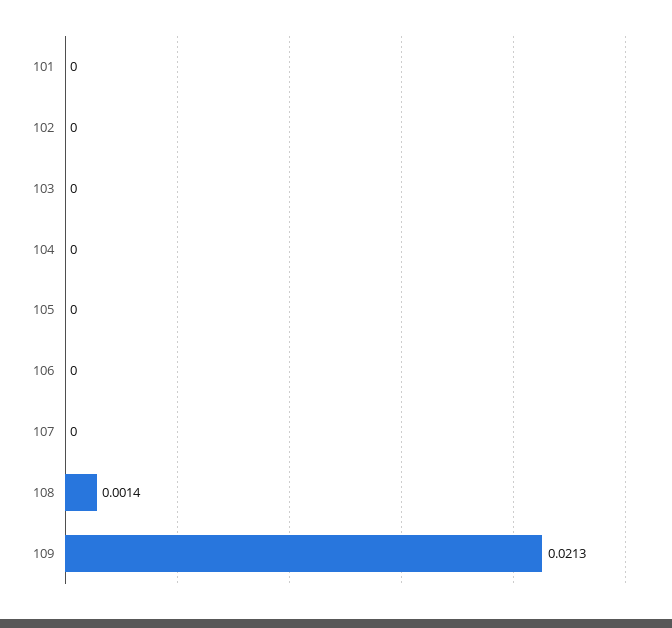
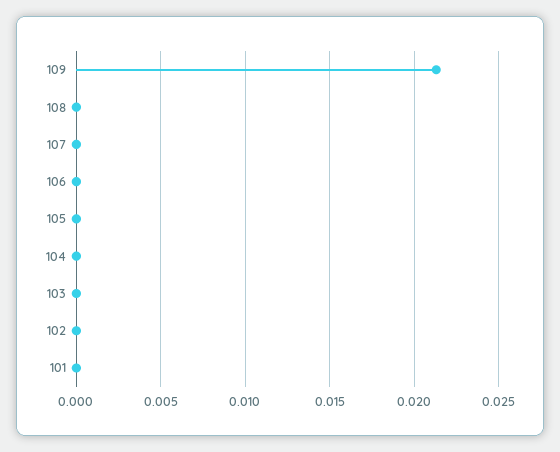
108: 0.0014 -> 0

